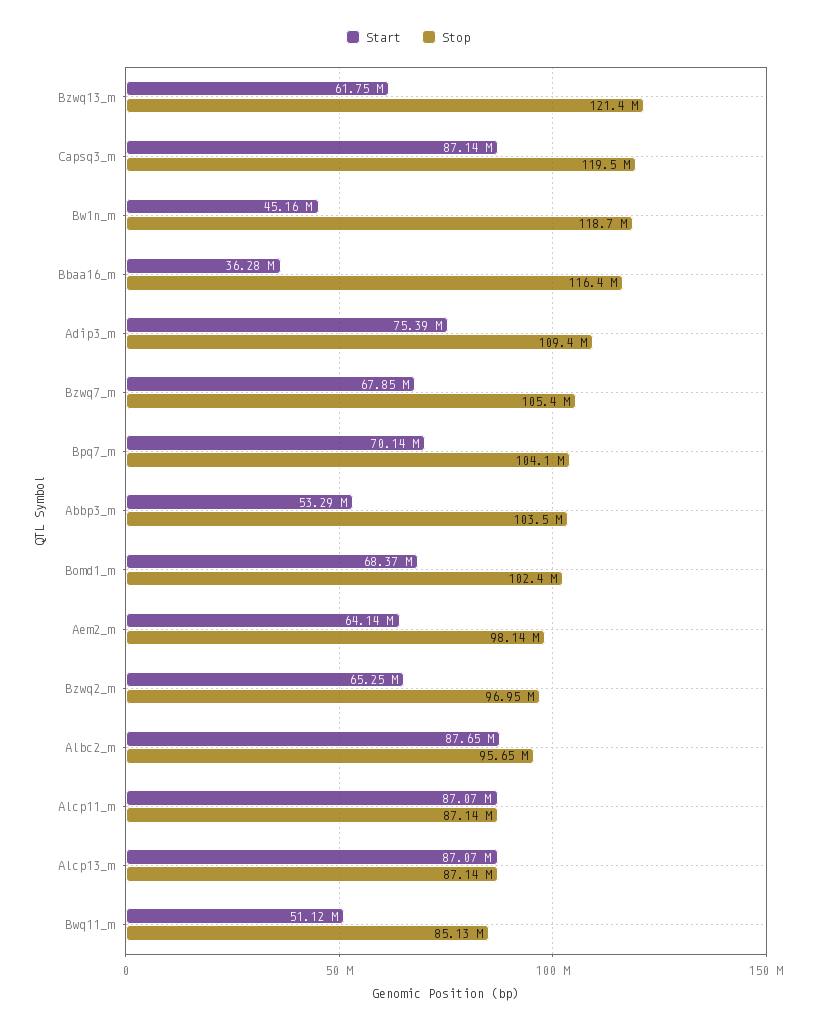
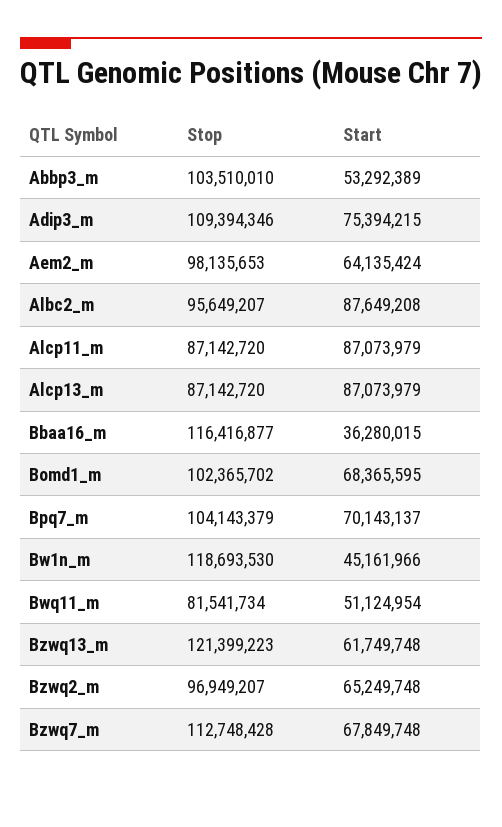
Start, Capsq3_m: 87140000 -> none
Stop, Capsq3_m: 119500000 -> none
Stop, Bzwq7_m: 105400000 -> 112748428
Stop, Bwq11_m: 85130000 -> 81541734

